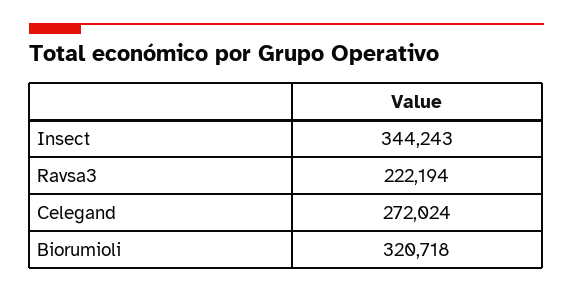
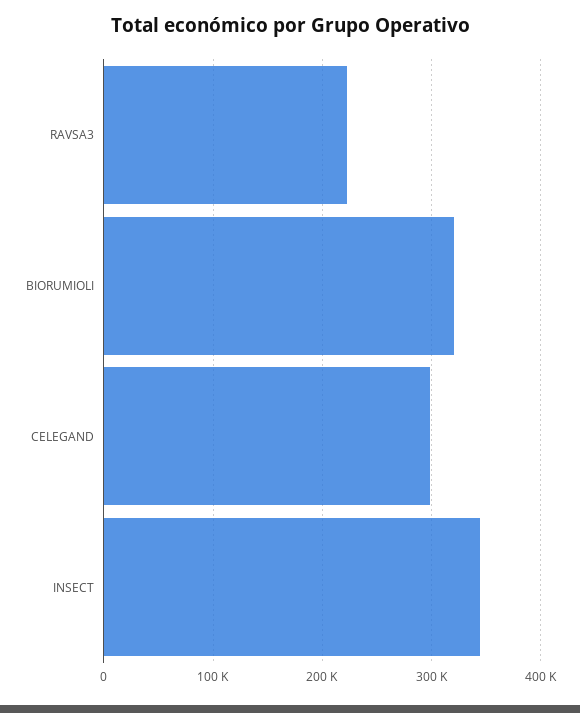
Celegand: 272024 -> 300000

